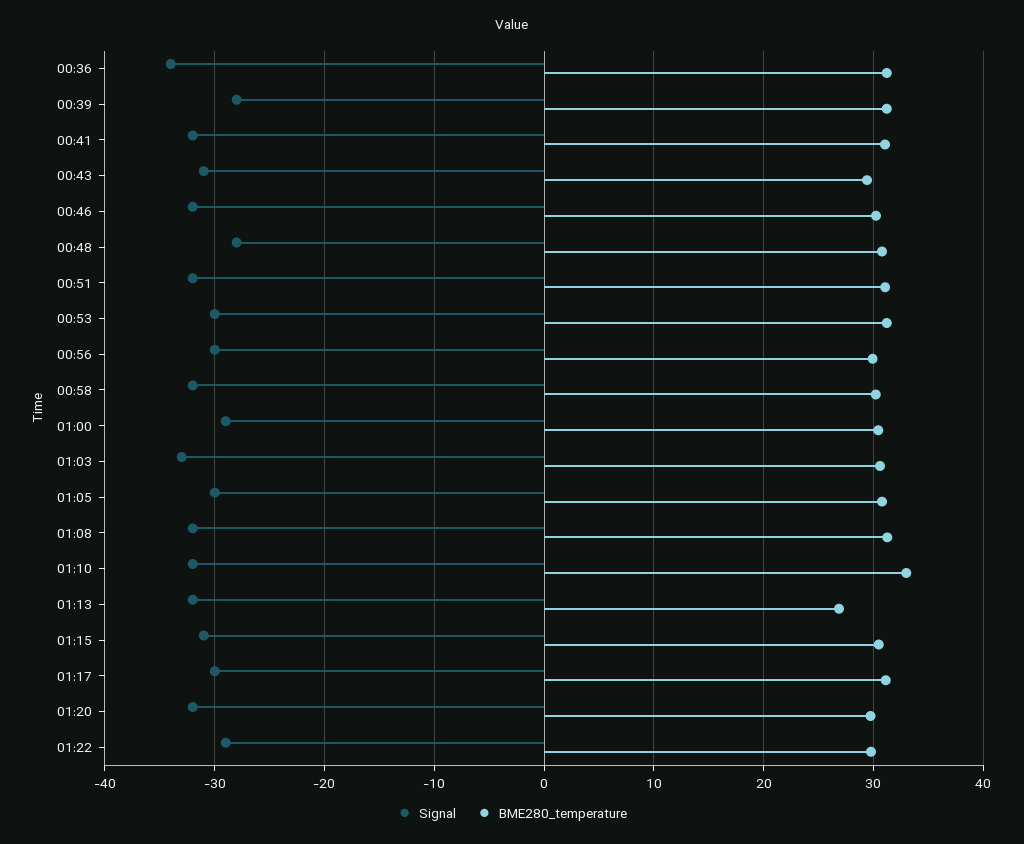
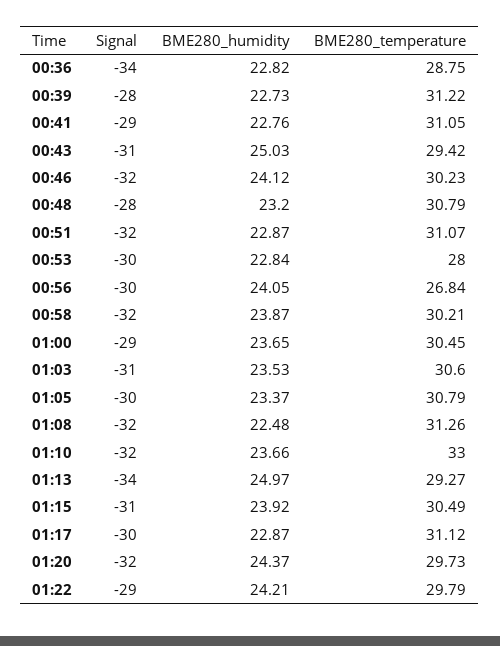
BME280_temperature, 00:36: 31 -> 28.75
Signal, 00:41: -32 -> -29
BME280_temperature, 00:53: 31 -> 28
BME280_temperature, 00:56: 30 -> 26.84
Signal, 01:03: -33 -> -31
Signal, 01:13: -32 -> -34
BME280_temperature, 01:13: 27 -> 29.27
BME280_humidity, 00:36: none -> 22.82
BME280_humidity, 00:39: none -> 22.73
BME280_humidity, 00:41: none -> 22.76
BME280_humidity, 00:43: none -> 25.03
BME280_humidity, 00:46: none -> 24.12
BME280_humidity, 00:48: none -> 23.2
BME280_humidity, 00:51: none -> 22.87
BME280_humidity, 00:53: none -> 22.84
BME280_humidity, 00:56: none -> 24.05
BME280_humidity, 00:58: none -> 23.87
BME280_humidity, 01:00: none -> 23.65
BME280_humidity, 01:03: none -> 23.53
BME280_humidity, 01:05: none -> 23.37
BME280_humidity, 01:08: none -> 22.48
BME280_humidity, 01:10: none -> 23.66
BME280_humidity, 01:13: none -> 24.97
BME280_humidity, 01:15: none -> 23.92
BME280_humidity, 01:17: none -> 22.87
BME280_humidity, 01:20: none -> 24.37
BME280_humidity, 01:22: none -> 24.21

